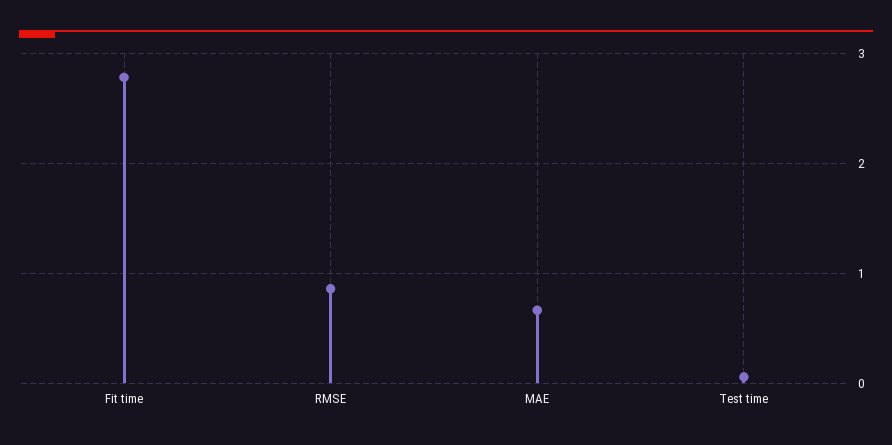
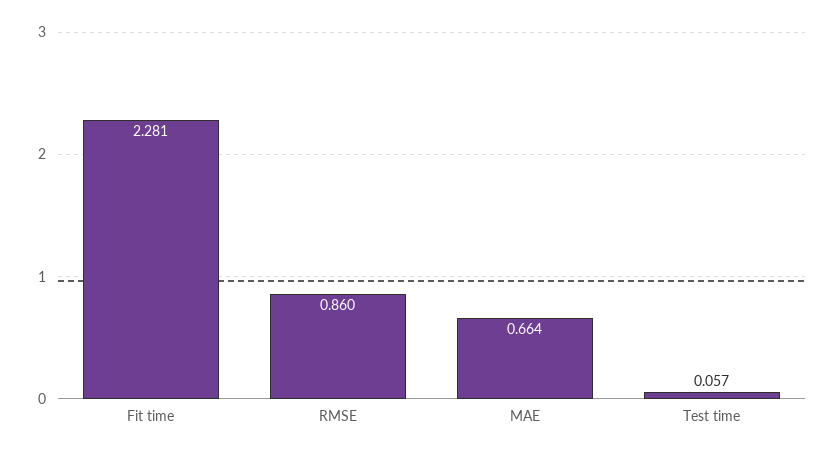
Fit time: 2.8 -> 2.281

